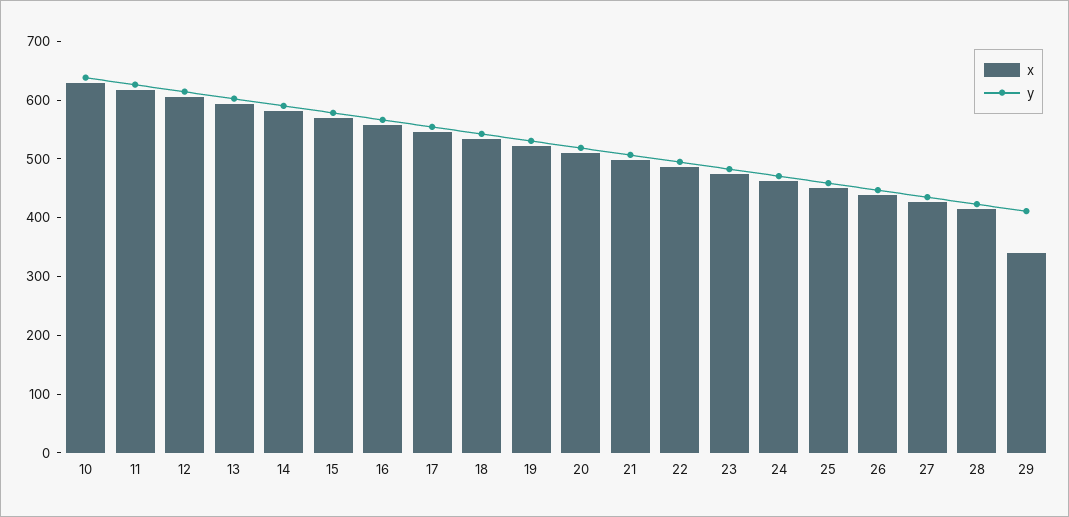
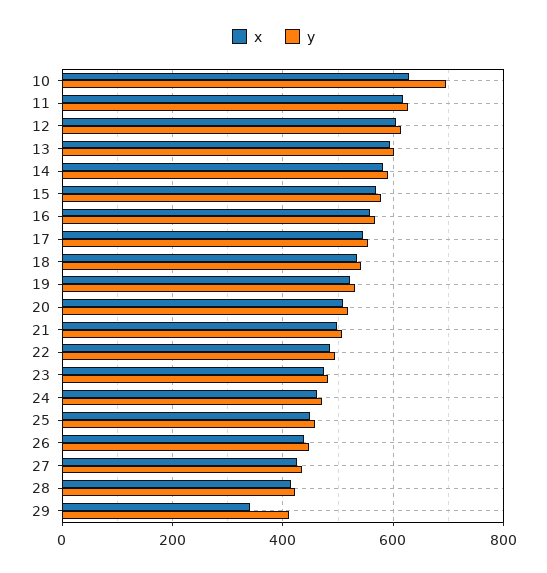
y, 10: 640 -> 700

